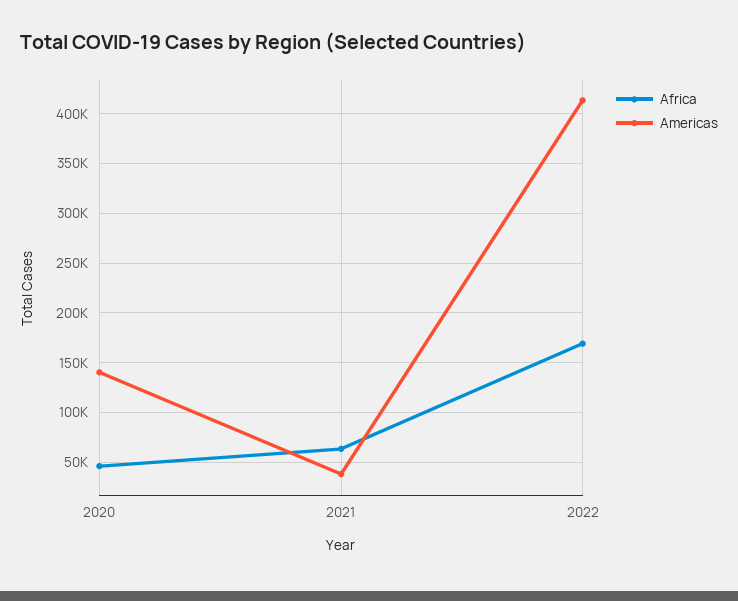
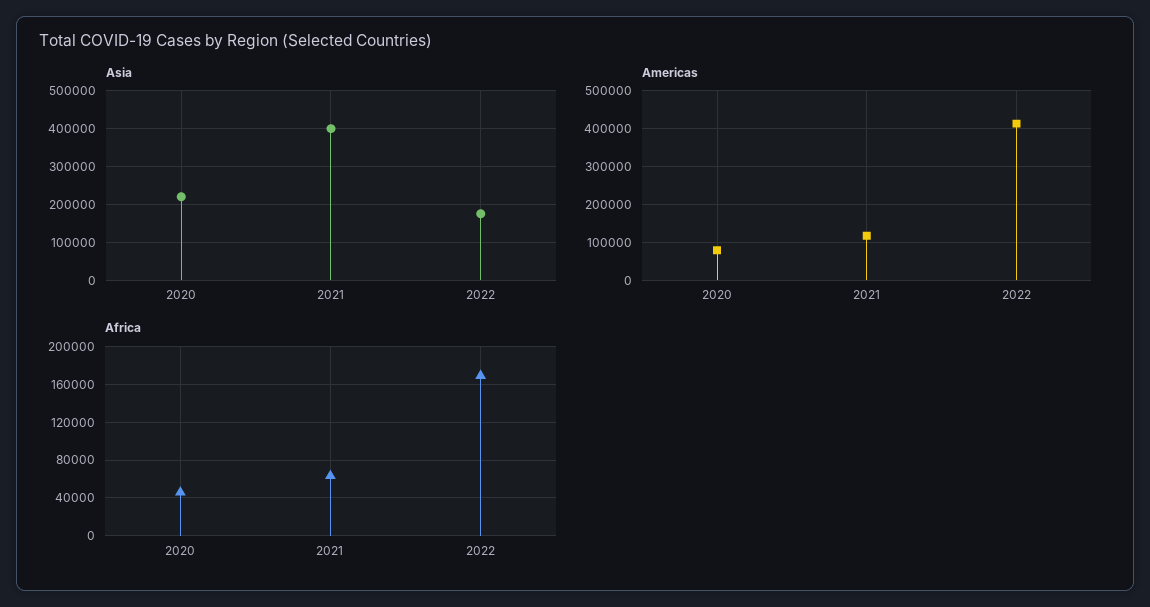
Americas, 2020: 140000 -> 80000
Americas, 2021: 40000 -> 120000
Asia, 2020: none -> 220000
Asia, 2021: none -> 400000
Asia, 2022: none -> 180000

